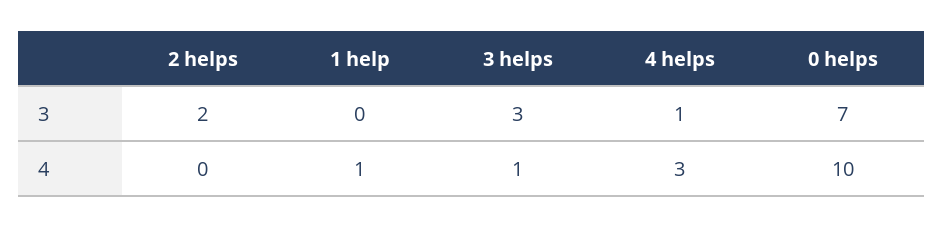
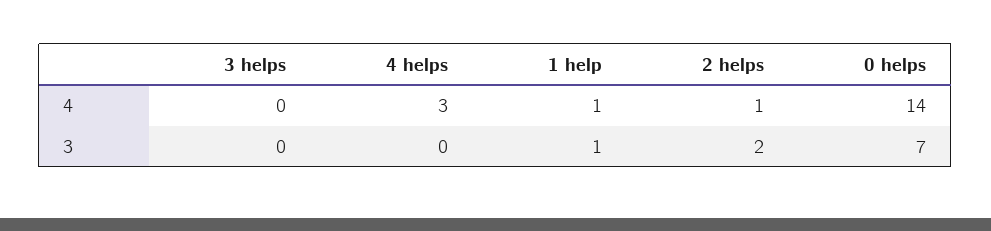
1 help, 3: 0 -> 1
3 helps, 3: 3 -> 0
4 helps, 3: 1 -> 0
2 helps, 4: 0 -> 1
3 helps, 4: 1 -> 0
0 helps, 4: 10 -> 14

